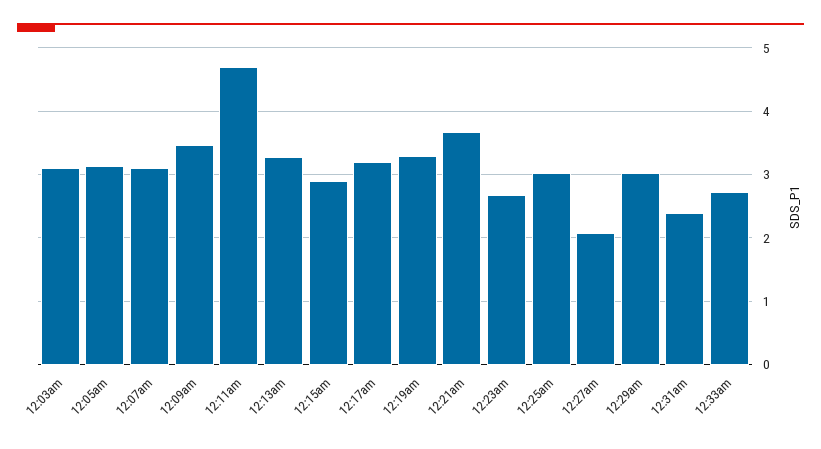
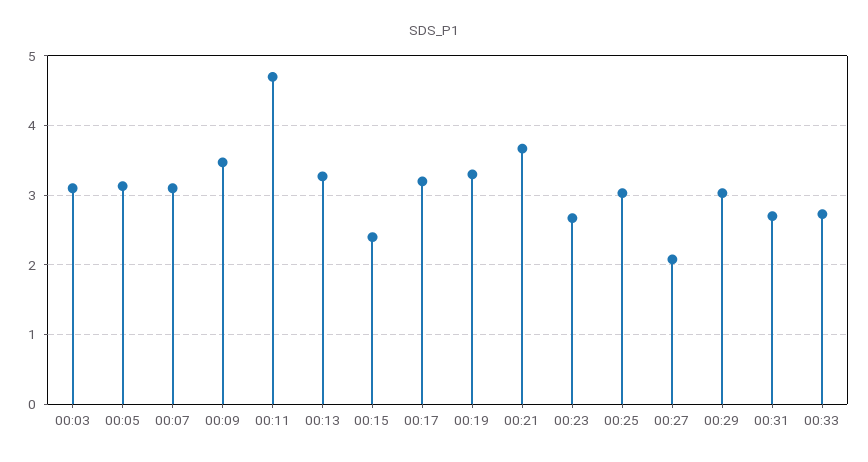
12:15am: 2.9 -> 2.4
12:31am: 2.4 -> 2.7

